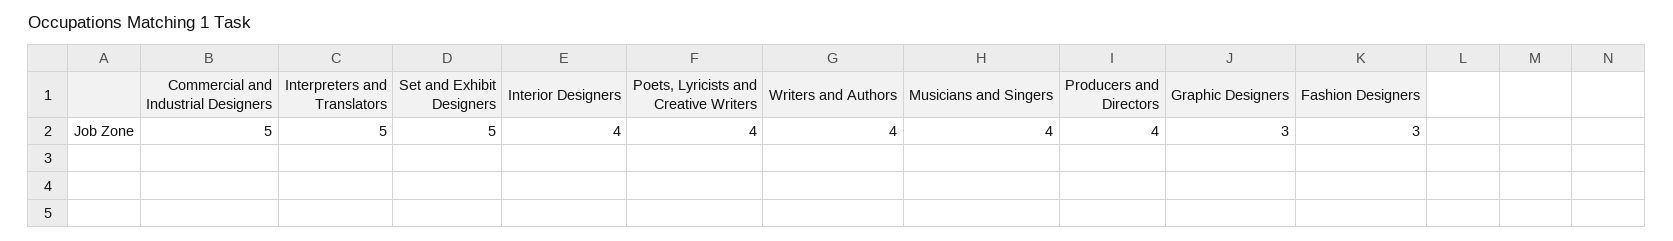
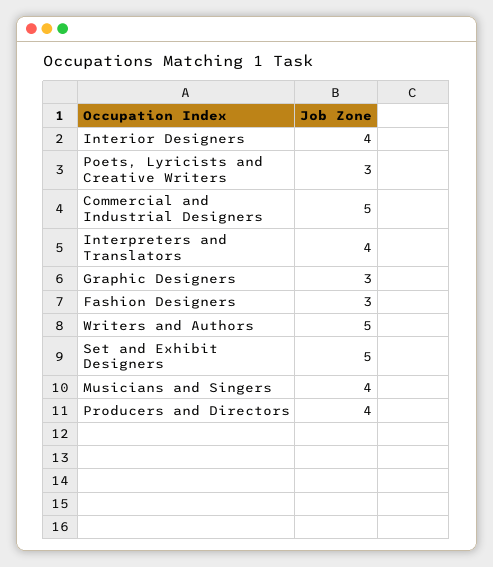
Interpreters and Translators: 5 -> 4
Poets, Lyricists and Creative Writers: 4 -> 3
Writers and Authors: 4 -> 5

